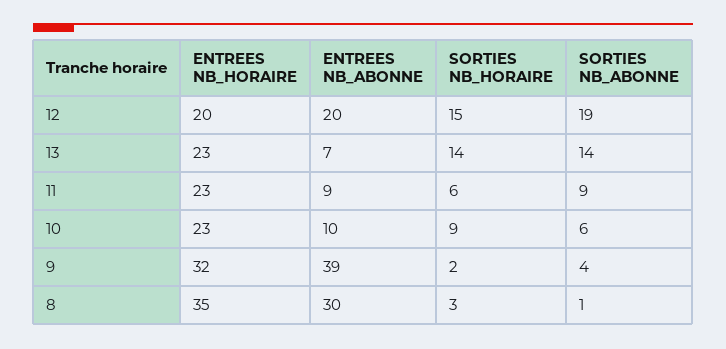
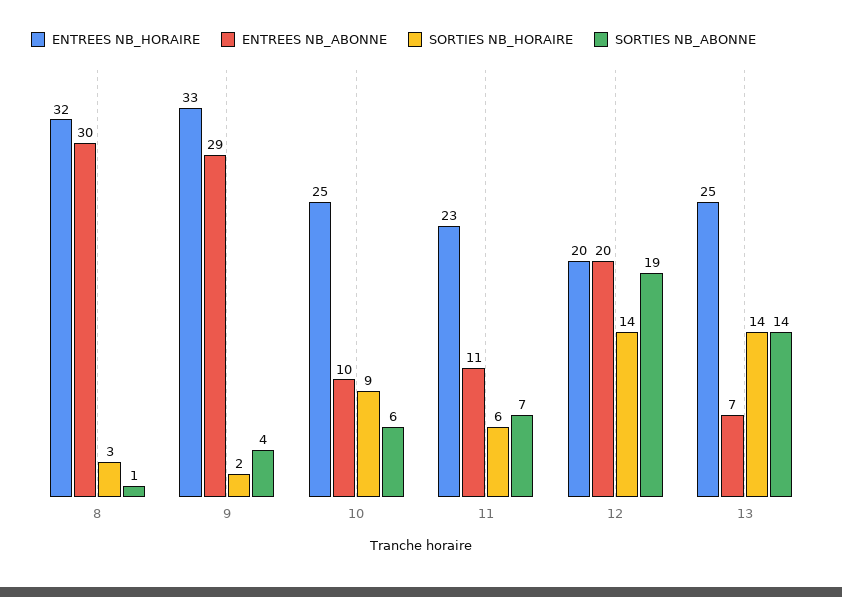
SORTIES NB_HORAIRE, 12: 15 -> 14
ENTREES NB_HORAIRE, 13: 23 -> 25
ENTREES NB_ABONNE, 11: 9 -> 11
SORTIES NB_ABONNE, 11: 9 -> 7
ENTREES NB_HORAIRE, 10: 23 -> 25
ENTREES NB_HORAIRE, 9: 32 -> 33
ENTREES NB_ABONNE, 9: 39 -> 29
ENTREES NB_HORAIRE, 8: 35 -> 32

